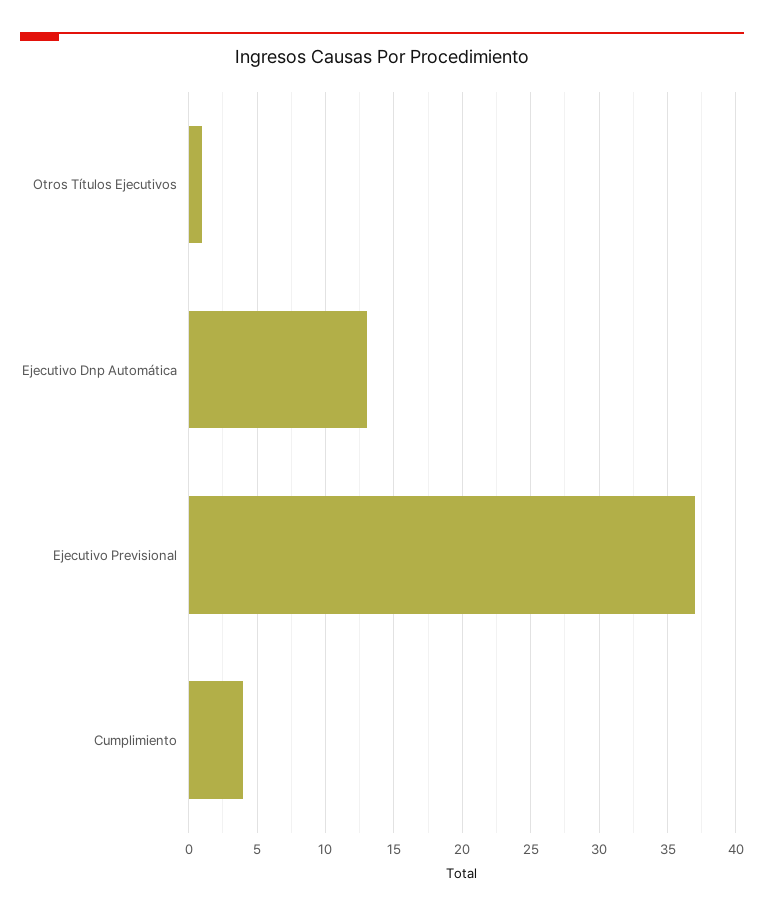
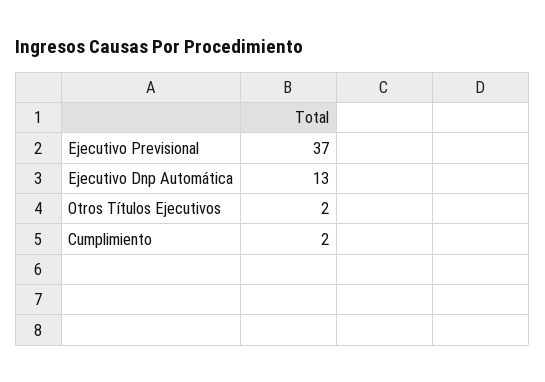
Otros Títulos Ejecutivos: 1 -> 2
Cumplimiento: 4 -> 2

